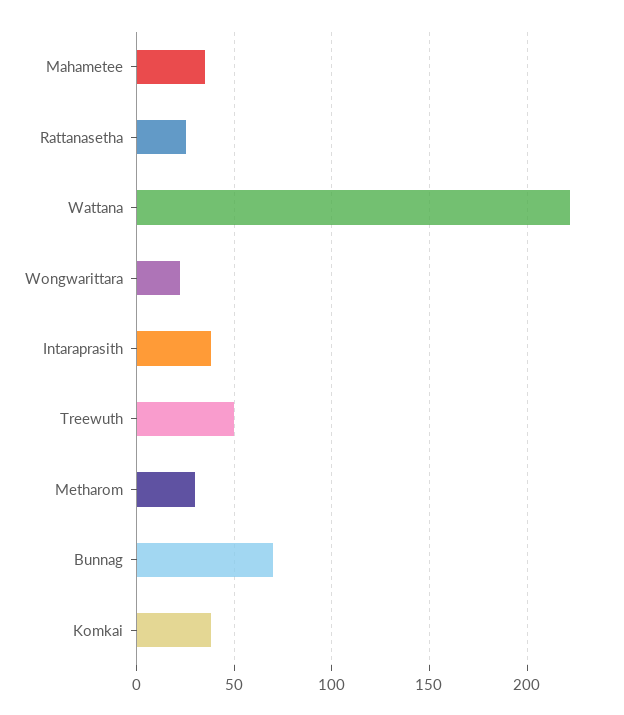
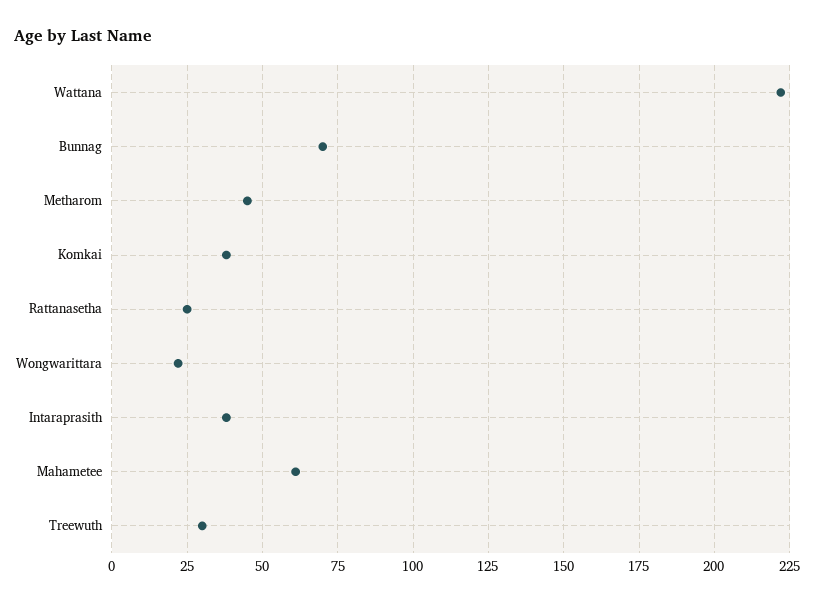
Mahametee: 35 -> 60
Treewuth: 50 -> 30
Metharom: 30 -> 45

